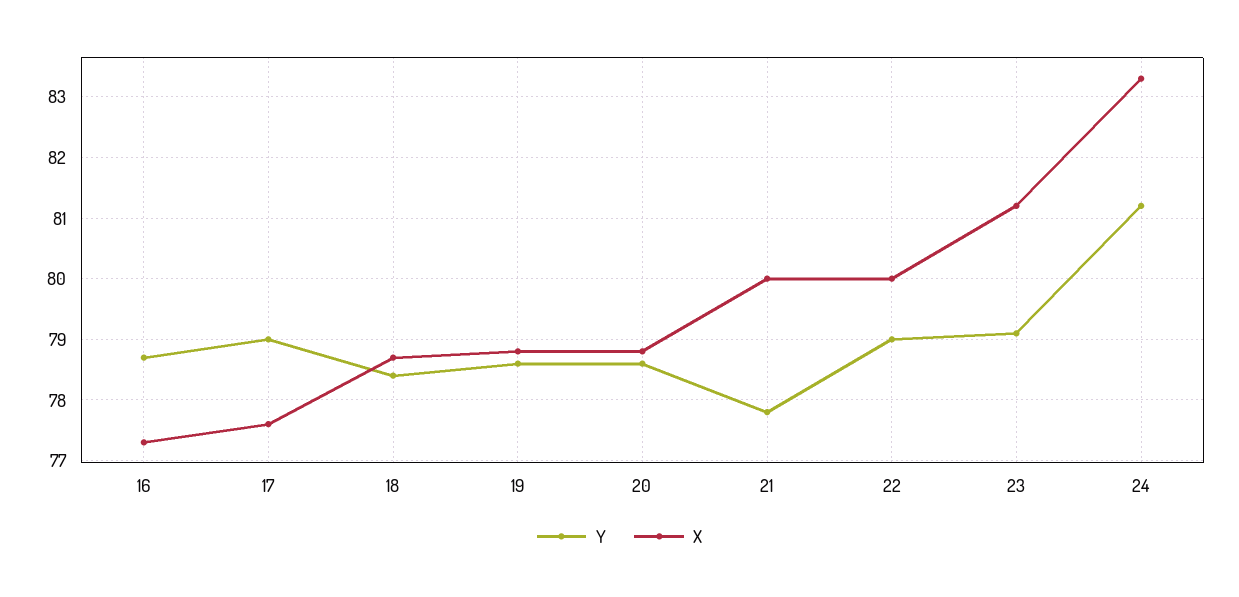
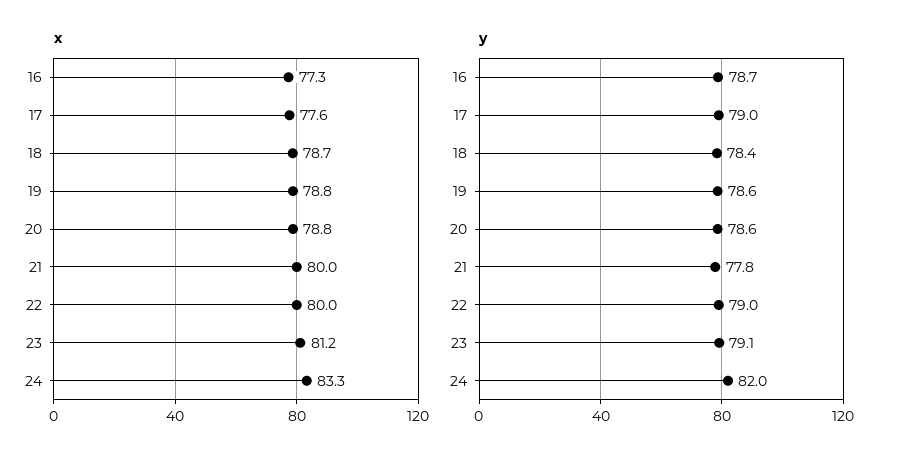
Y, 24: 81.2 -> 82

